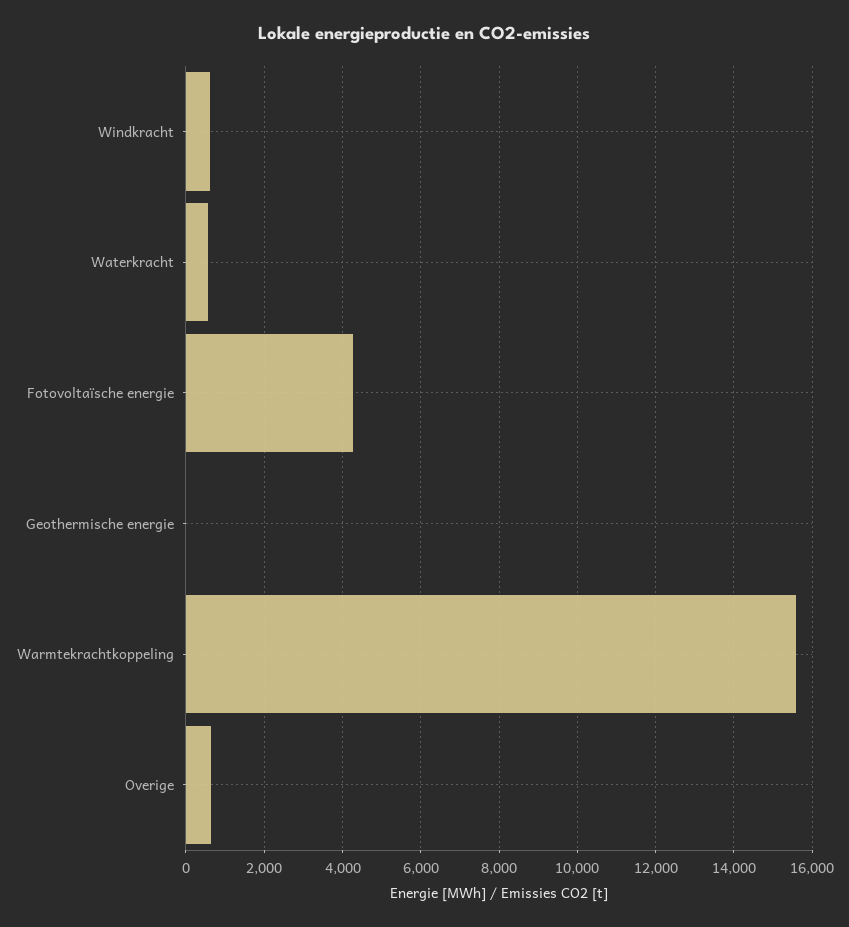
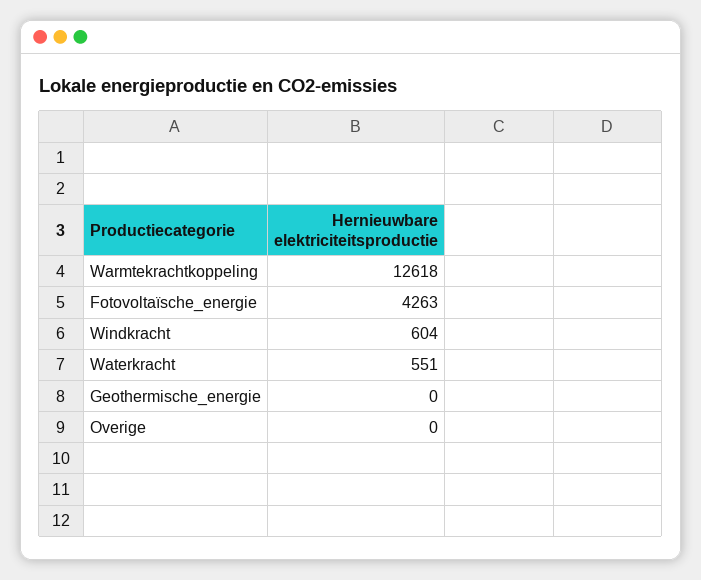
Warmtekrachtkoppeling: 15600 -> 12618
Overige: 600 -> 0

